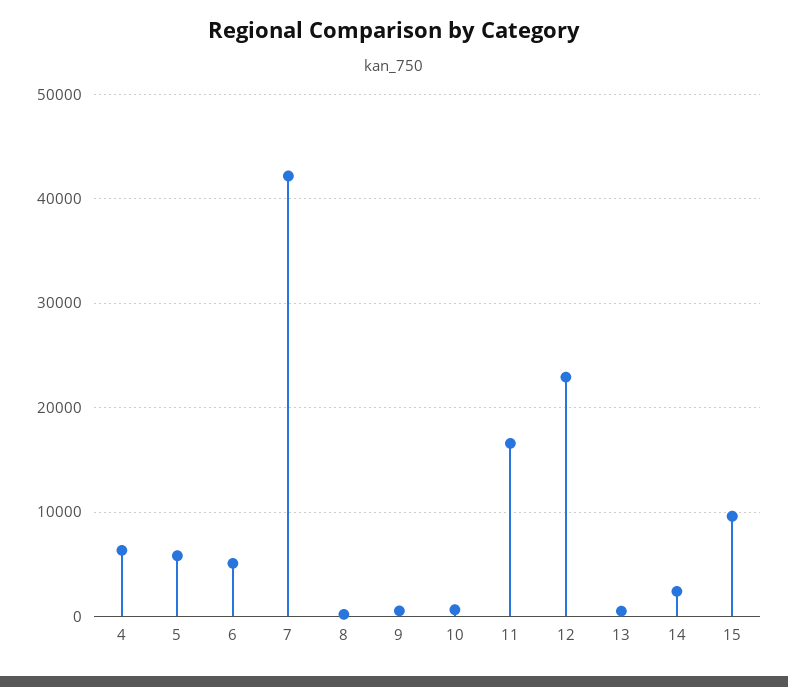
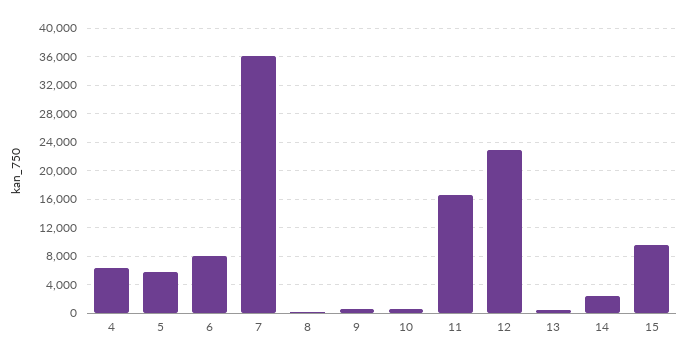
6: 5000 -> 8000
7: 42000 -> 36000

